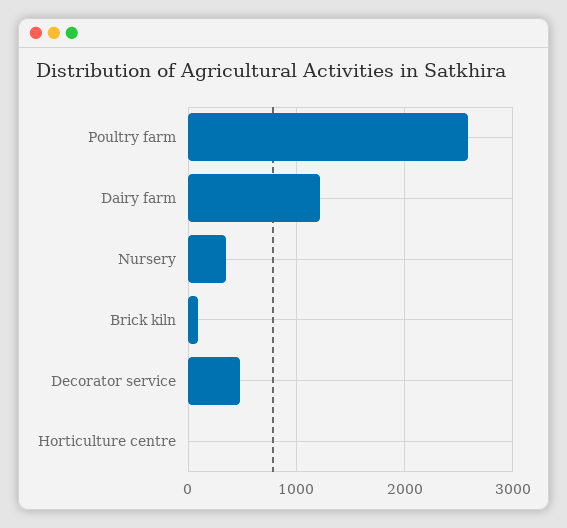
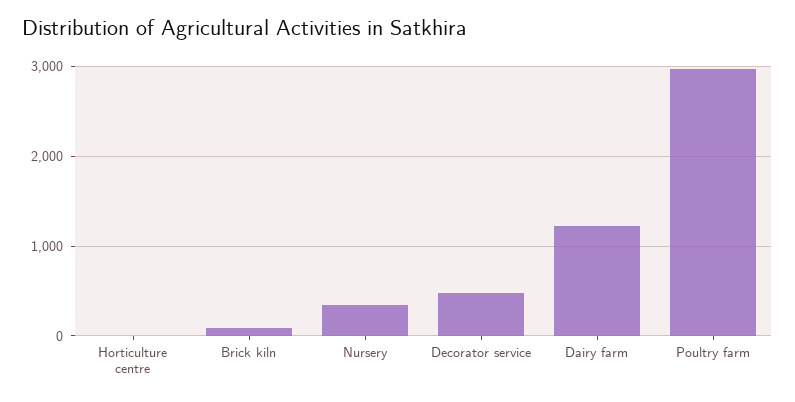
Poultry farm: 2600 -> 3000

